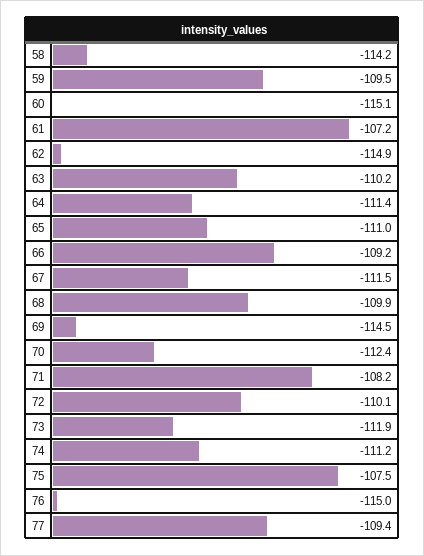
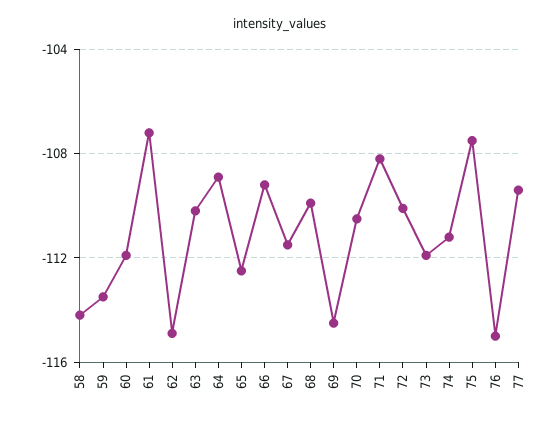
59: -109.5 -> -113.5
60: -115.1 -> -112
64: -111.4 -> -109
65: -111 -> -112.5
70: -112.4 -> -110.5

